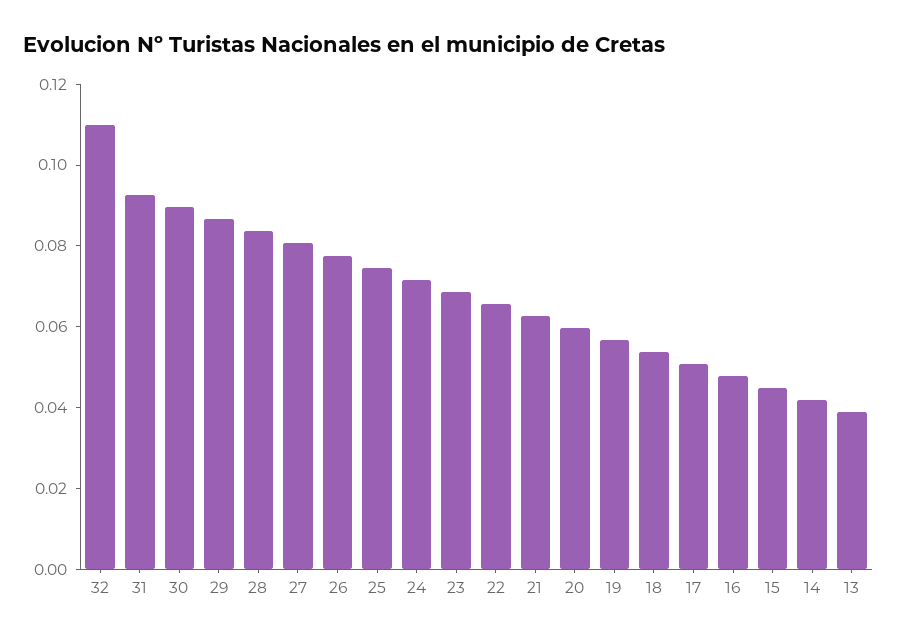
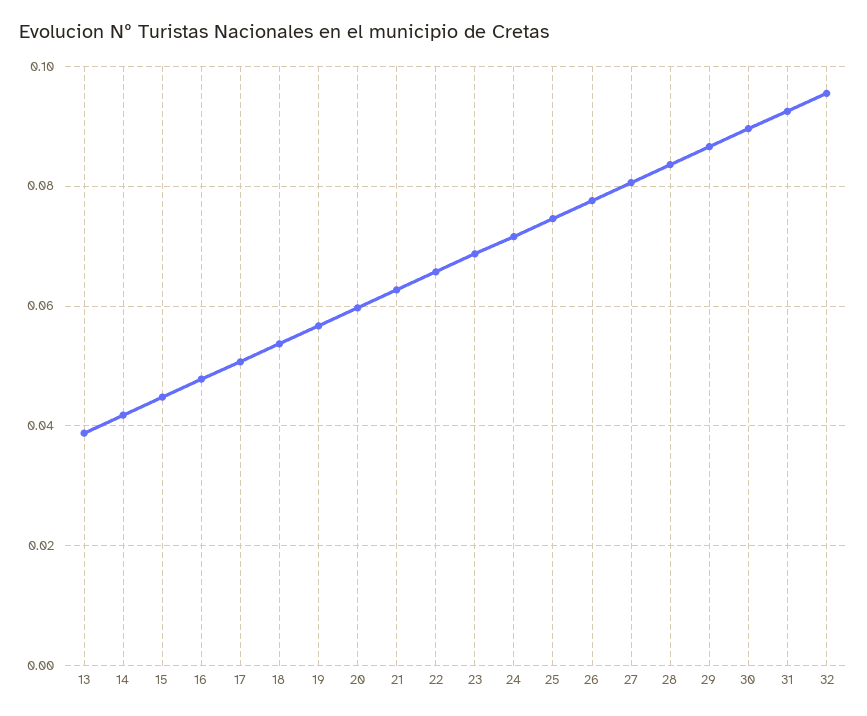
32: 0.11 -> 0.096

